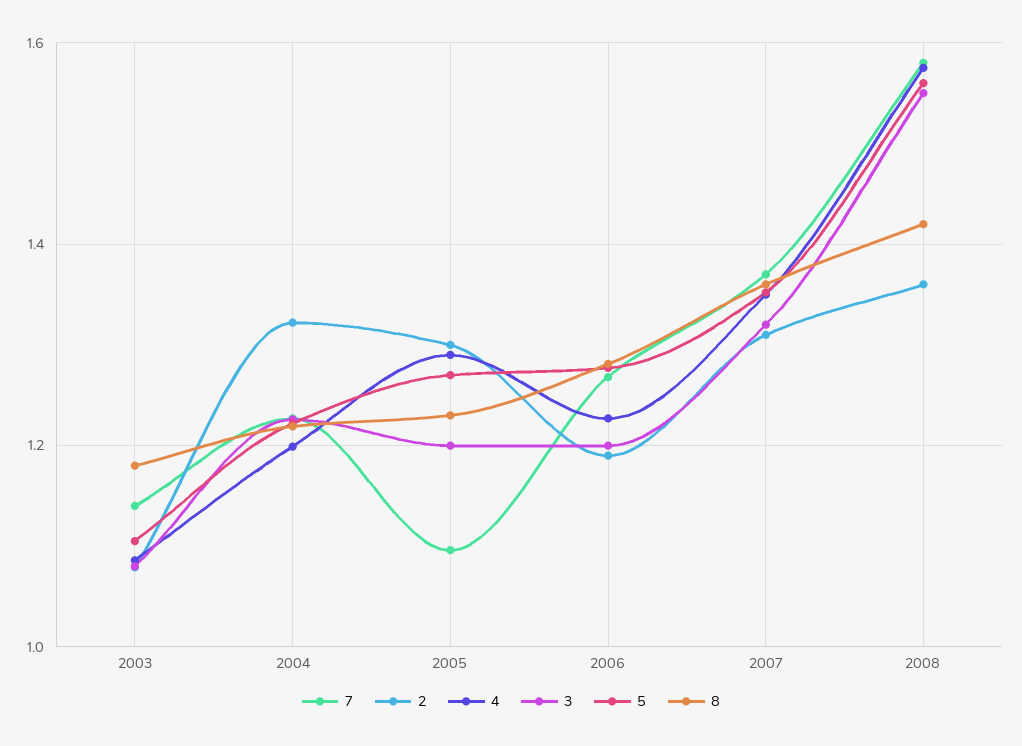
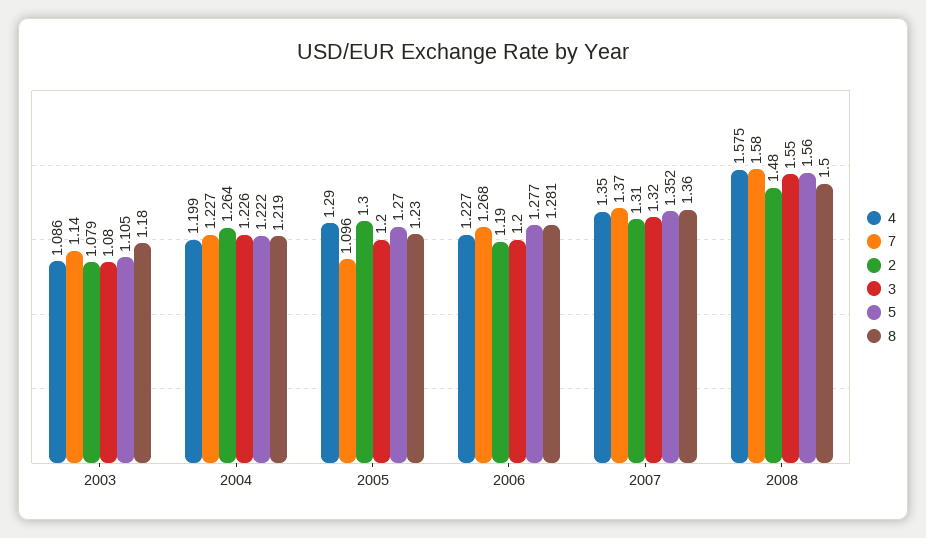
2, 2004: 1.32 -> 1.264
2, 2008: 1.36 -> 1.48
8, 2008: 1.42 -> 1.5

